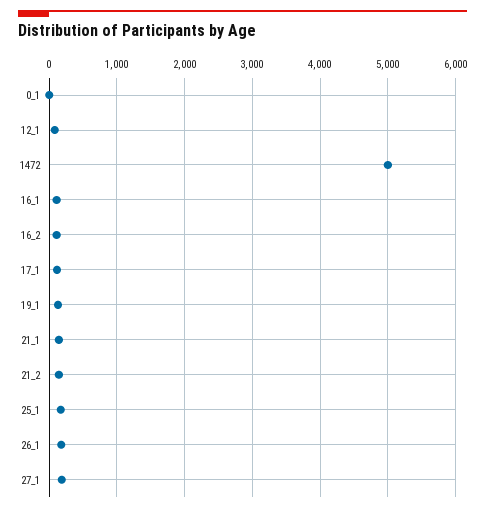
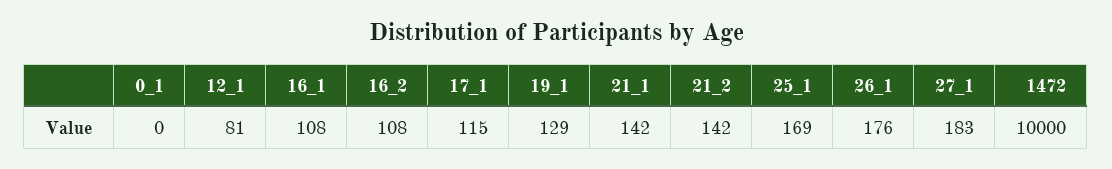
1472: 5000 -> 10000

